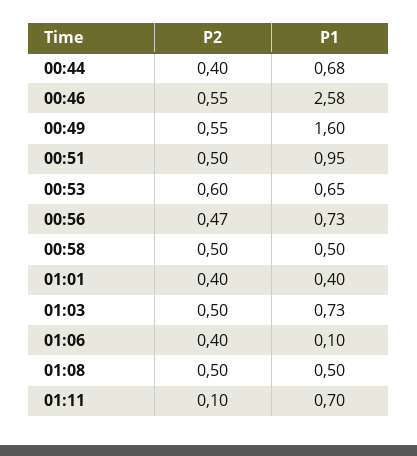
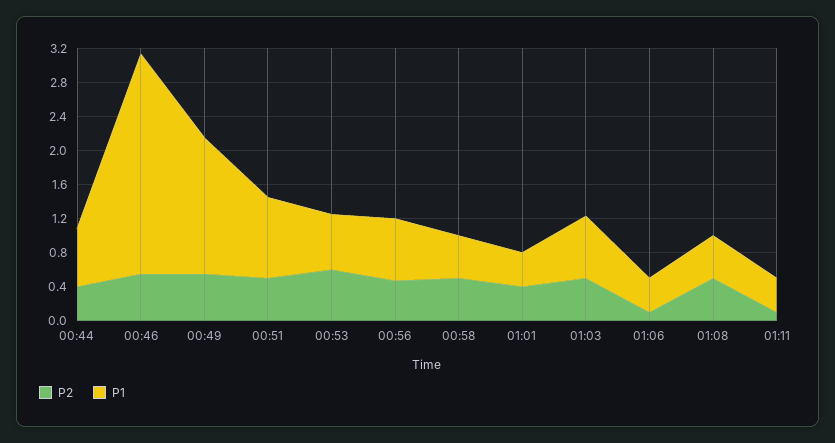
P2, 01:06: 0.4 -> 0.1
P1, 01:06: 0.1 -> 0.4
P1, 01:11: 0.7 -> 0.4

